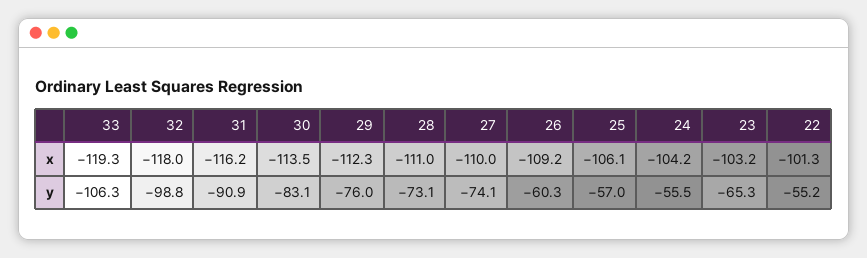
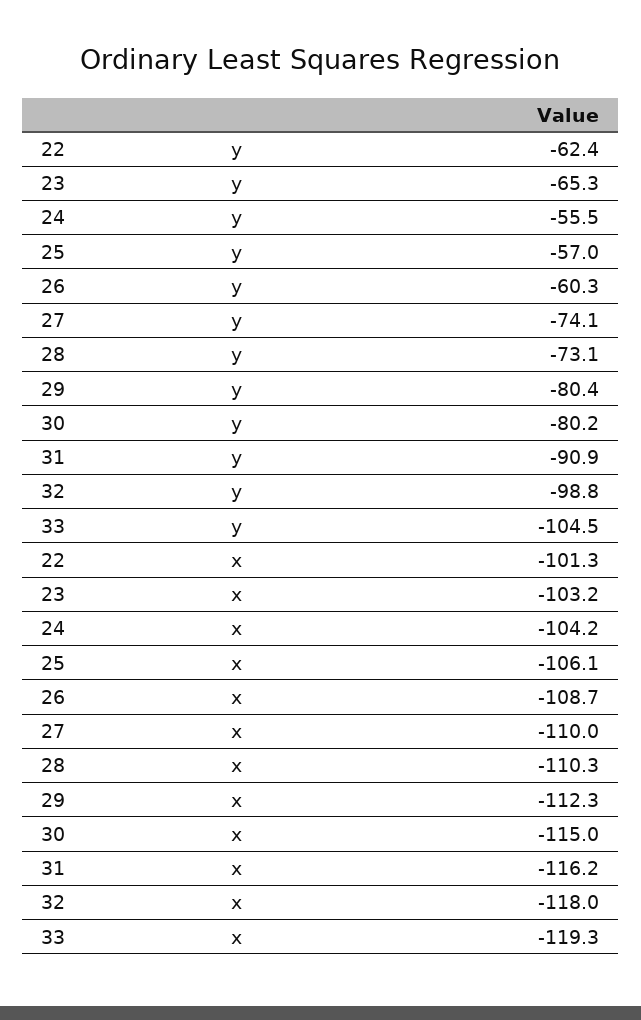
30, x: -113.5 -> -115
28, x: -111 -> -110.3
26, x: -109.2 -> -108.7
33, y: -106.3 -> -104.5
30, y: -83.1 -> -80.2
29, y: -76 -> -80.4
22, y: -55.2 -> -62.4

